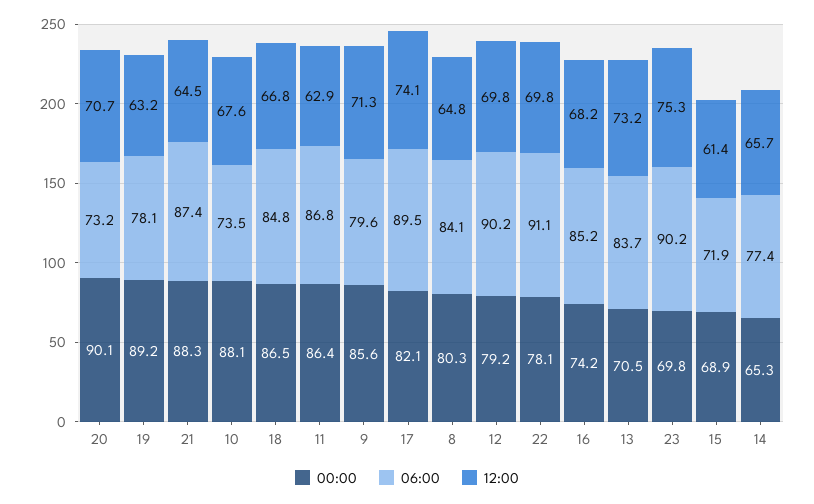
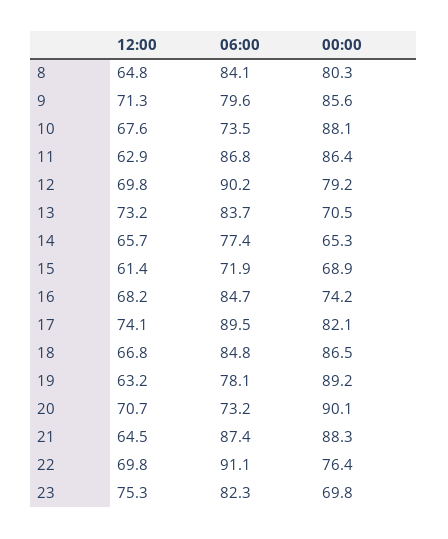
00:00, 22: 78.1 -> 76.4
06:00, 16: 85.2 -> 84.7
06:00, 23: 90.2 -> 82.3

